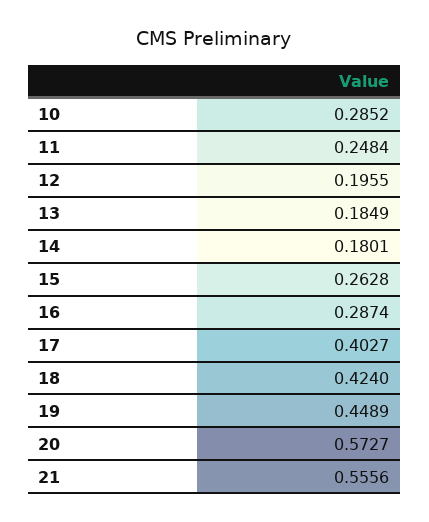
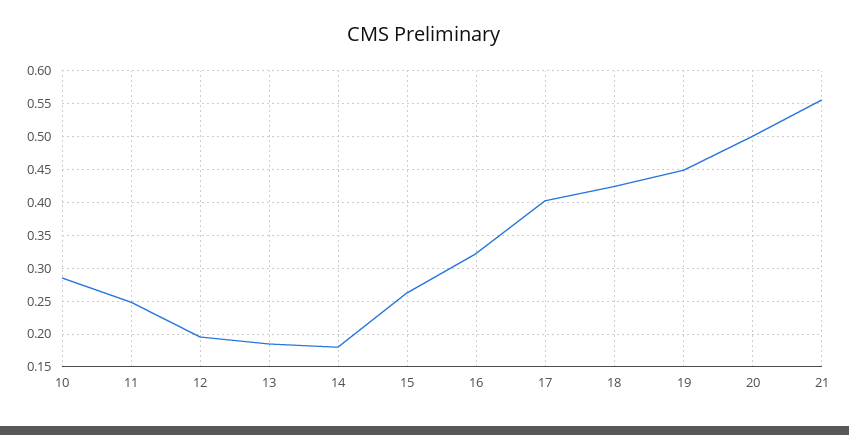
16: 0.2874 -> 0.32
20: 0.5727 -> 0.5

